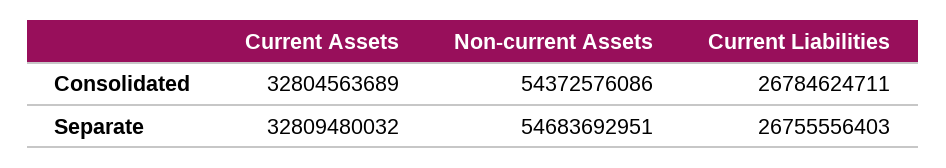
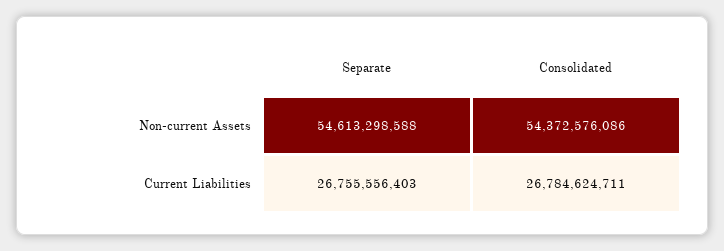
Current Assets, Consolidated: 32804563689 -> none
Current Assets, Separate: 32809480032 -> none
Non-current Assets, Separate: 54683692951 -> 54613298588

